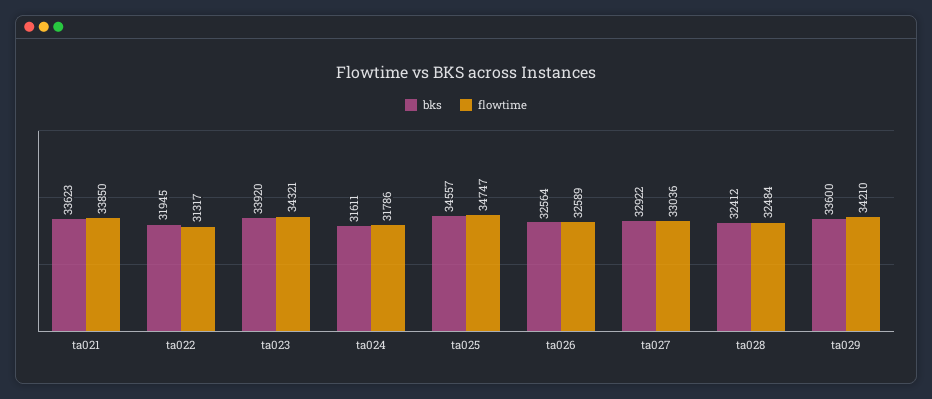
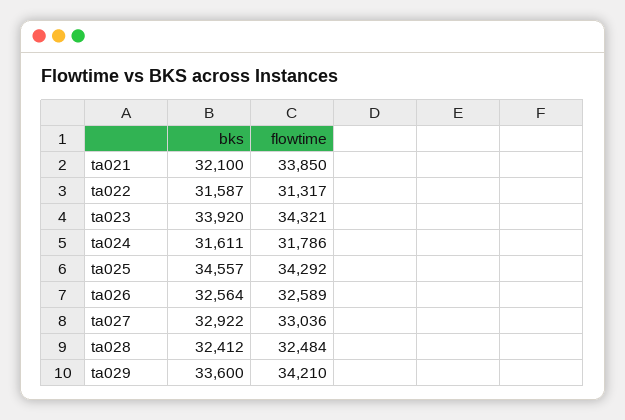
bks, ta021: 33623 -> 32100
bks, ta022: 31945 -> 31587
flowtime, ta025: 34747 -> 34292

